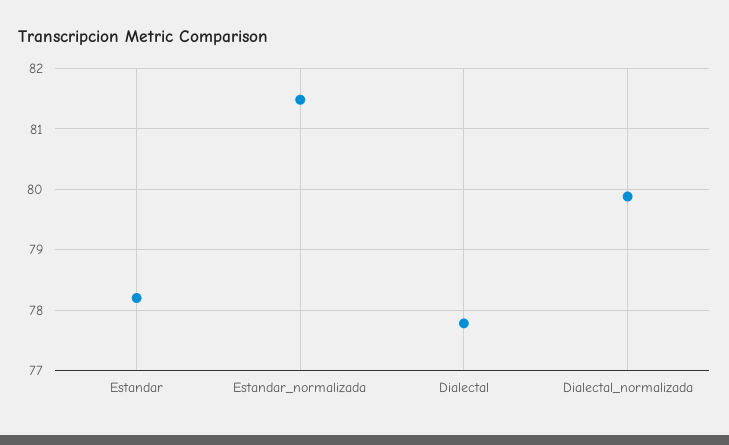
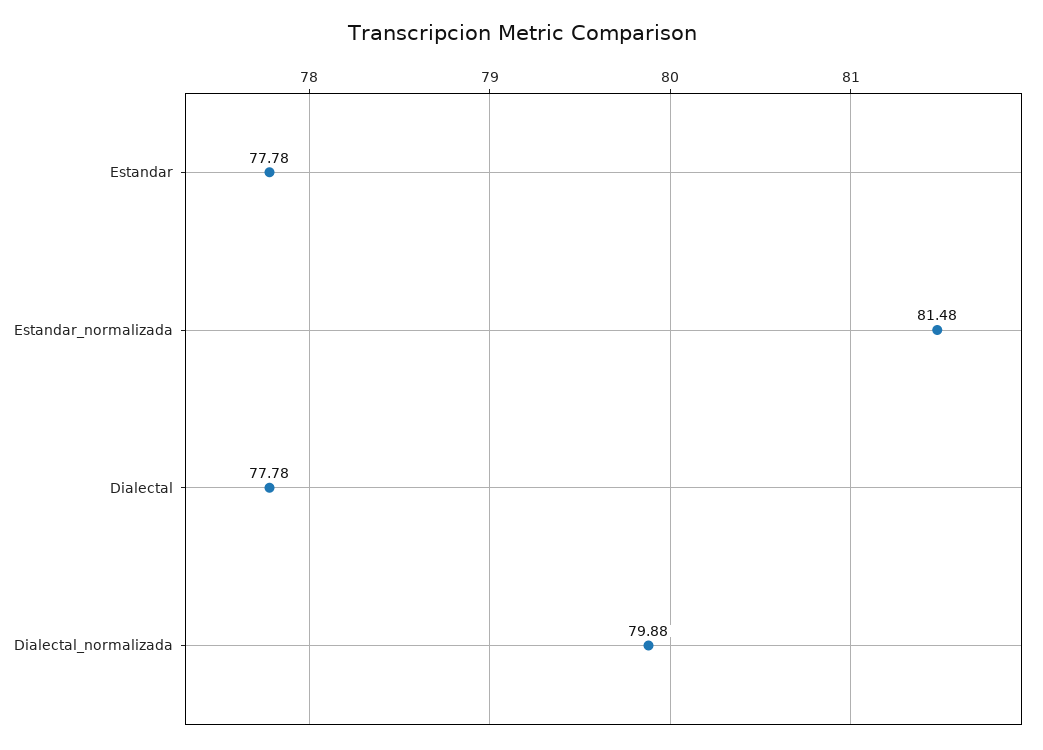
Estandar: 78.2 -> 77.78

